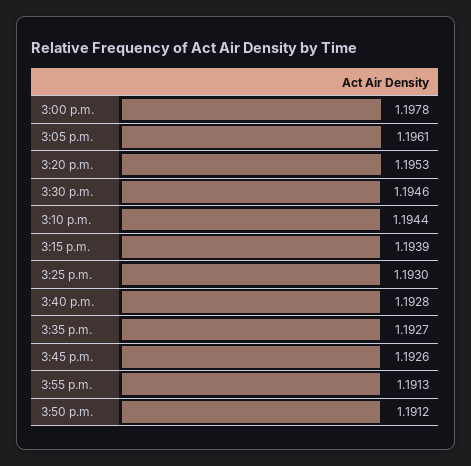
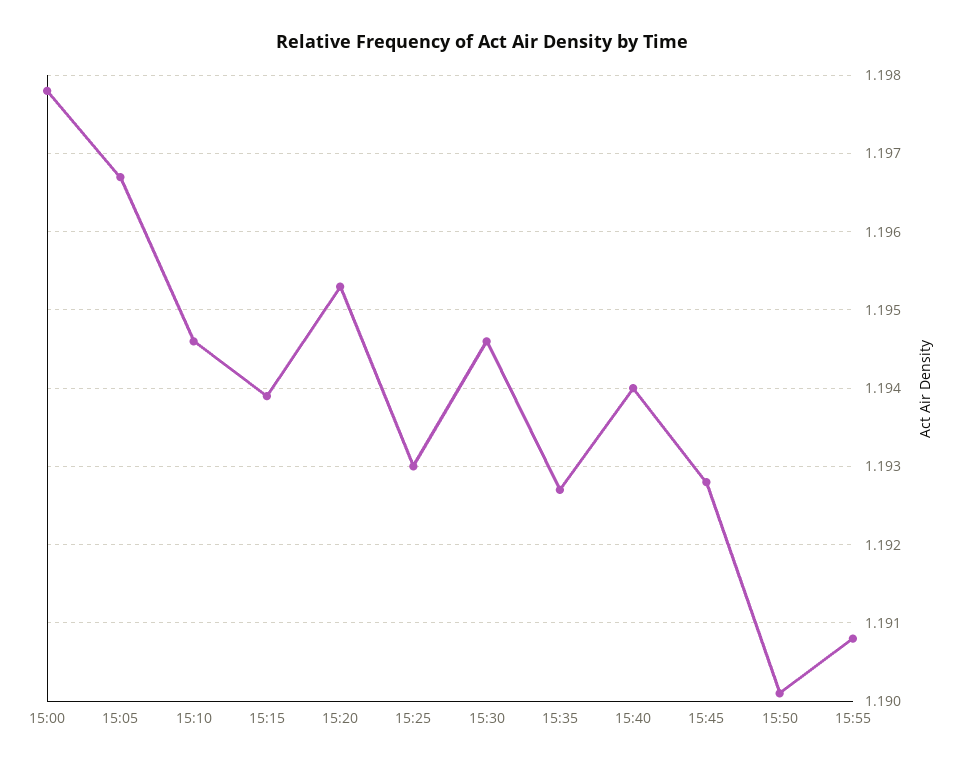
3:05 p.m.: 1.1961 -> 1.1967
3:10 p.m.: 1.1944 -> 1.1946
3:40 p.m.: 1.1928 -> 1.194
3:45 p.m.: 1.1926 -> 1.1928
3:55 p.m.: 1.1913 -> 1.1908
3:50 p.m.: 1.1912 -> 1.1901

